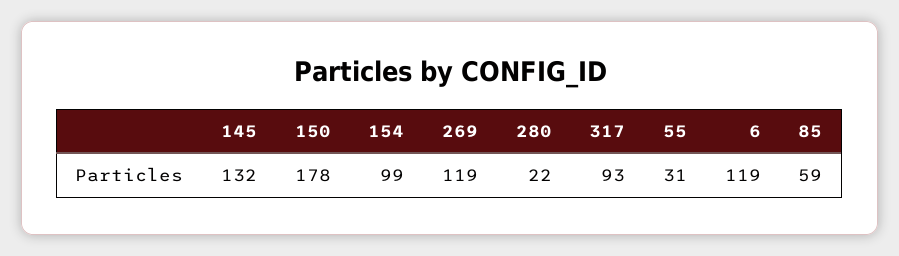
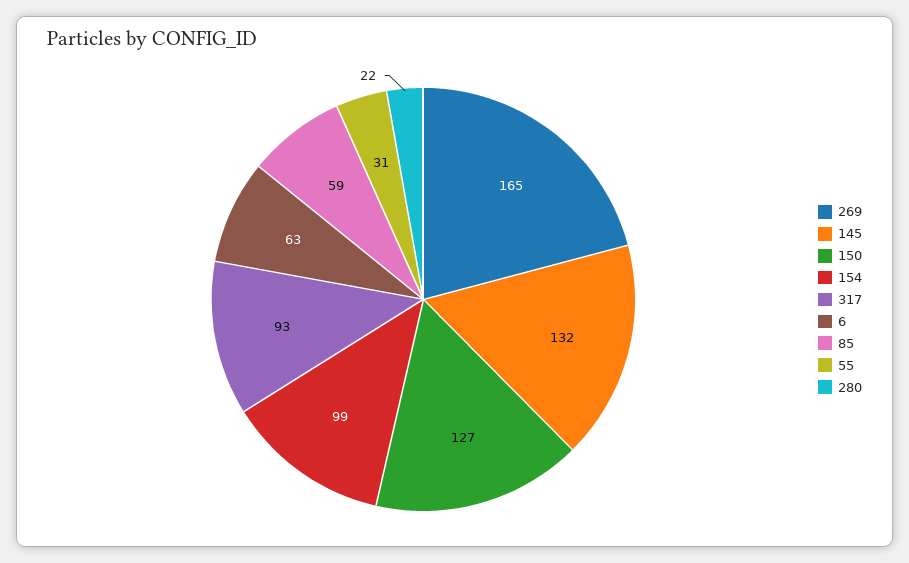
150: 178 -> 127
269: 119 -> 165
6: 119 -> 63

